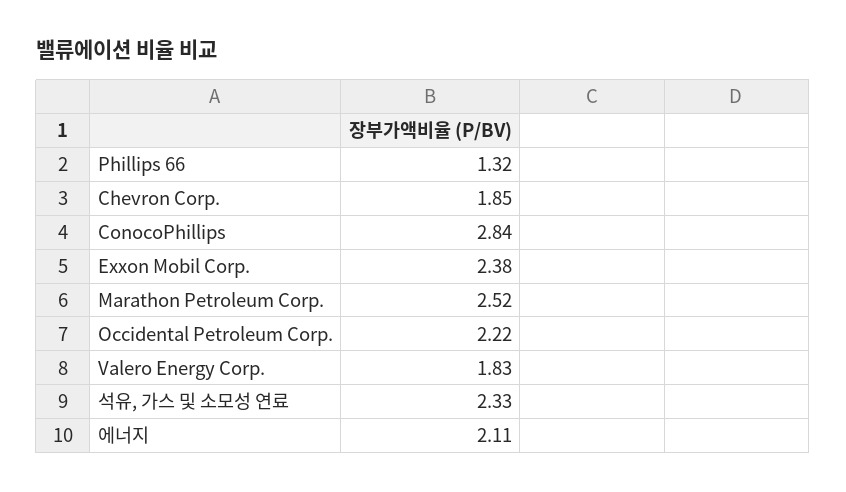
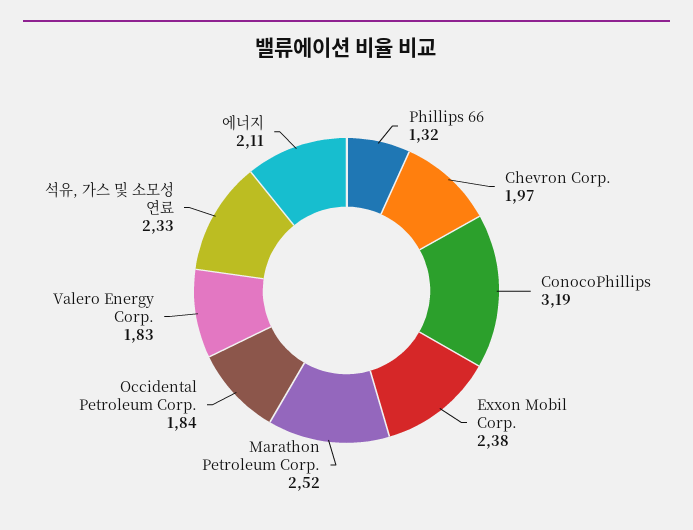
Chevron Corp.: 1.85 -> 1.97
ConocoPhillips: 2.84 -> 3.19
Occidental Petroleum Corp.: 2.22 -> 1.84

